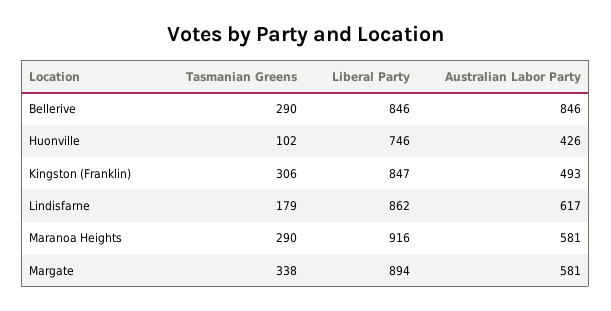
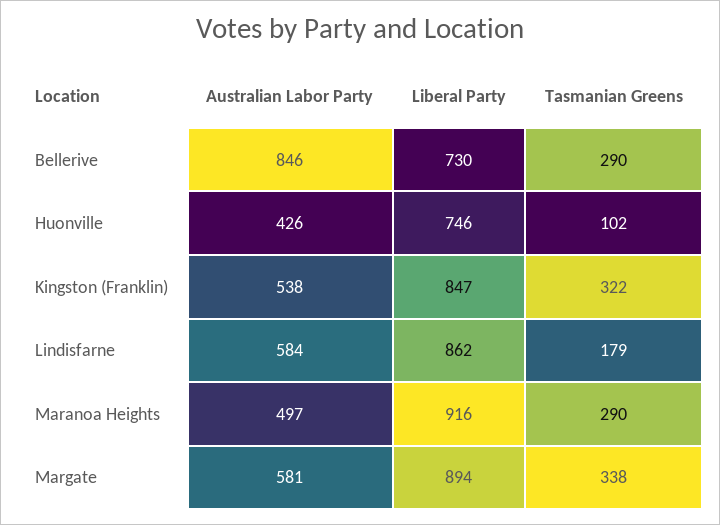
Liberal Party, Bellerive: 846 -> 730
Tasmanian Greens, Kingston (Franklin): 306 -> 322
Australian Labor Party, Kingston (Franklin): 493 -> 538
Australian Labor Party, Lindisfarne: 617 -> 584
Australian Labor Party, Maranoa Heights: 581 -> 497

